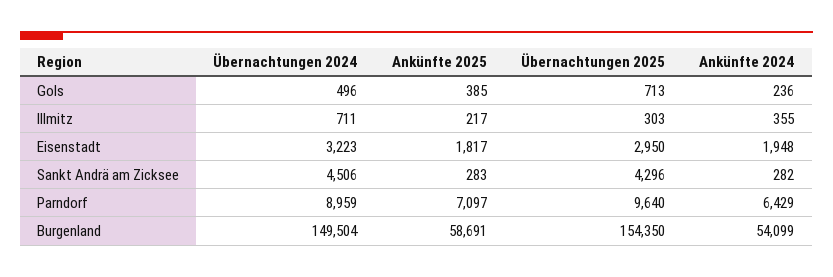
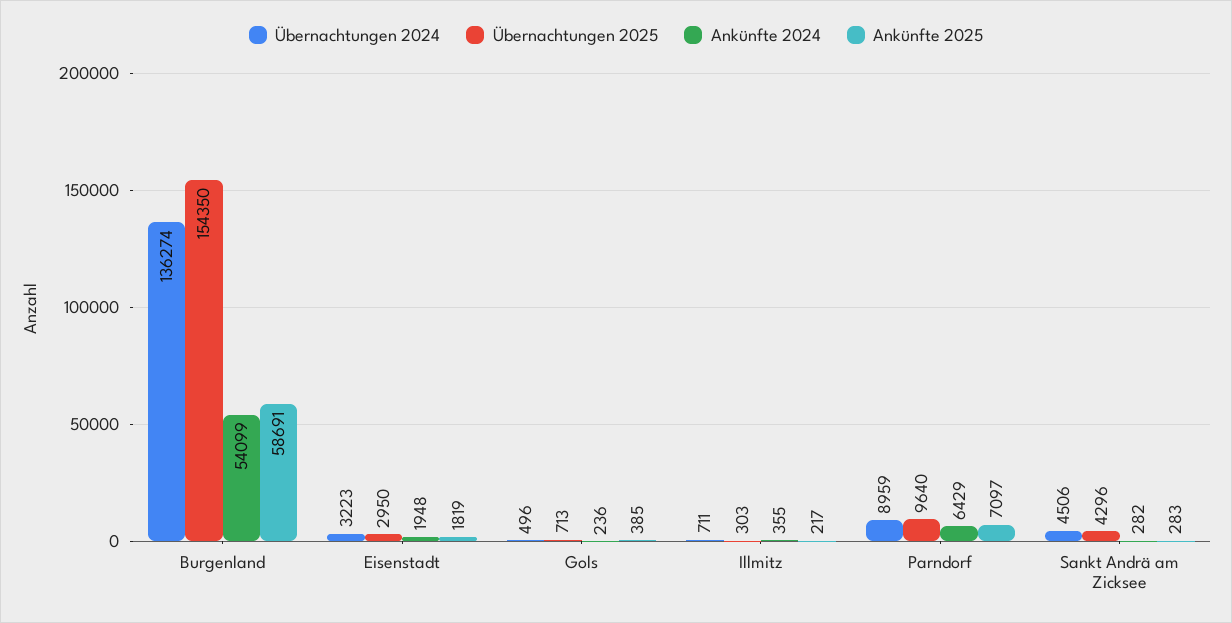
Ankünfte 2025, Eisenstadt: 1817 -> 1819
Übernachtungen 2024, Burgenland: 149504 -> 136274

